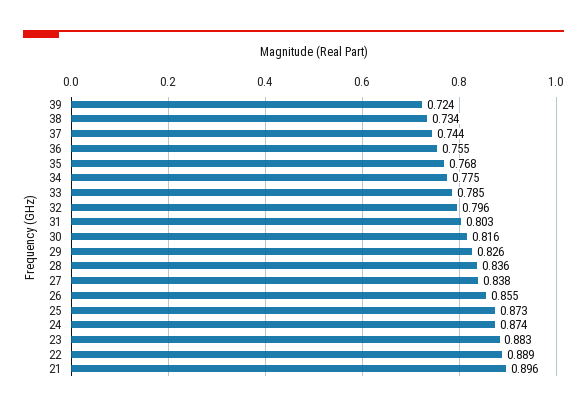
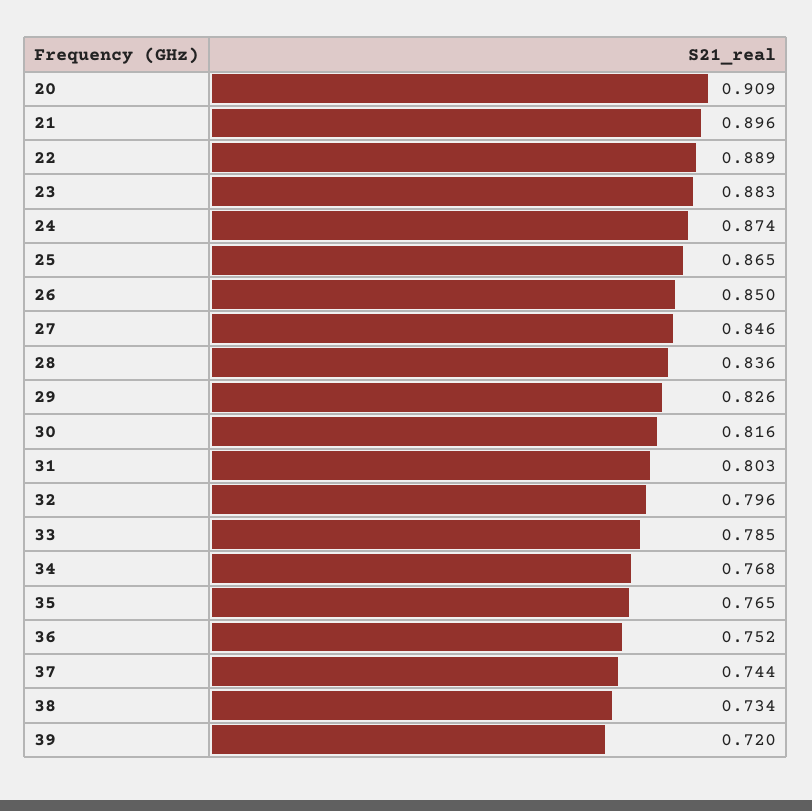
39: 0.724 -> 0.72
36: 0.755 -> 0.752
35: 0.768 -> 0.765
34: 0.775 -> 0.768
27: 0.838 -> 0.846
26: 0.855 -> 0.85
25: 0.873 -> 0.865
20: none -> 0.909

